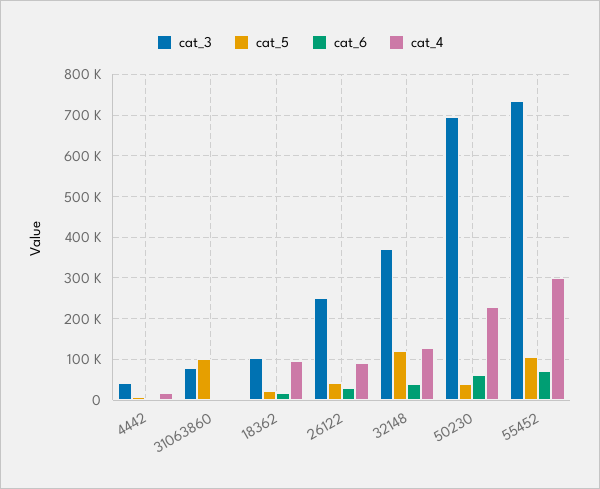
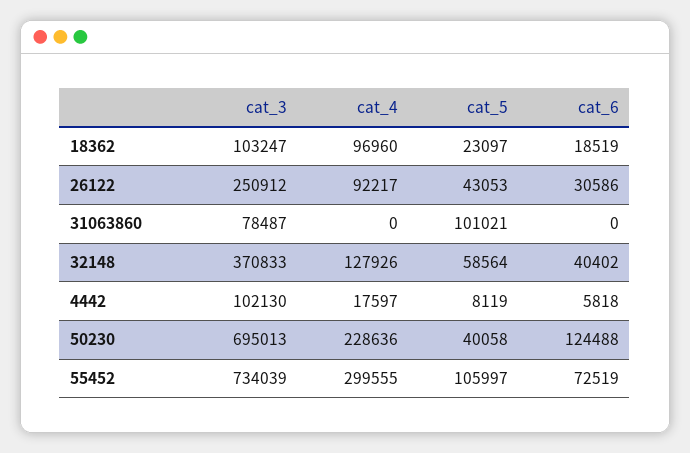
cat_3, 4442: 40000 -> 102130
cat_5, 32148: 120000 -> 58564
cat_6, 50230: 60000 -> 124488

